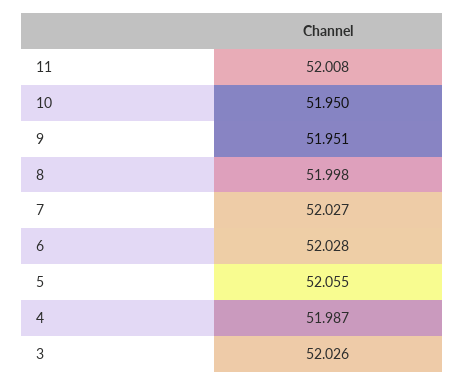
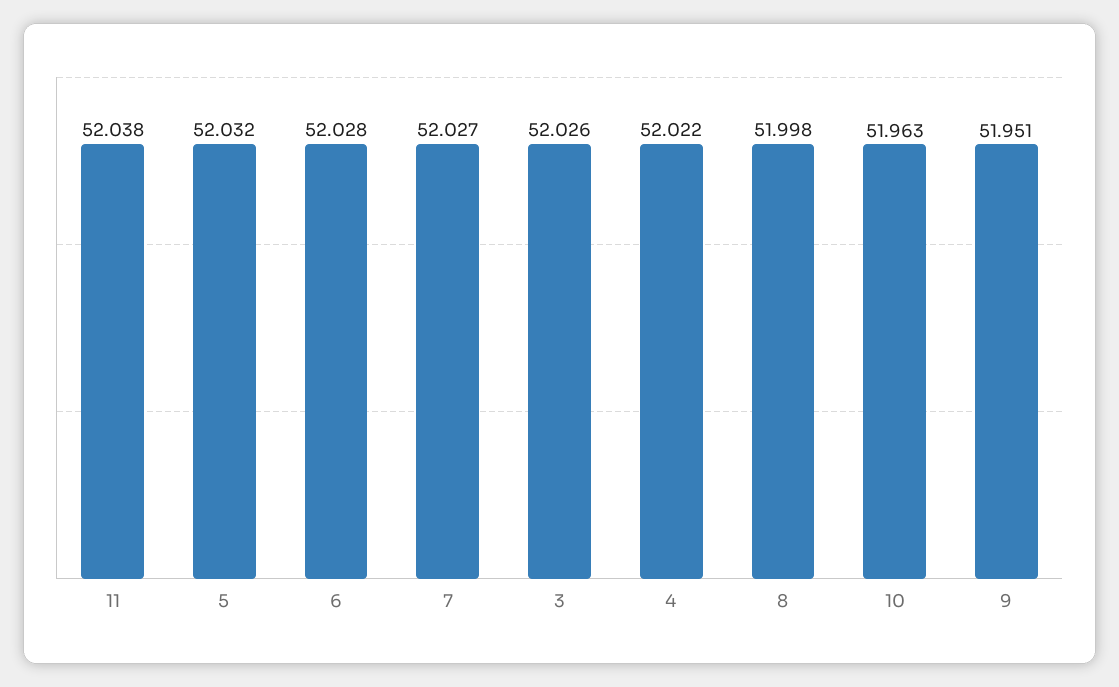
11: 52.008 -> 52.038
10: 51.95 -> 51.963
5: 52.055 -> 52.032
4: 51.987 -> 52.022

